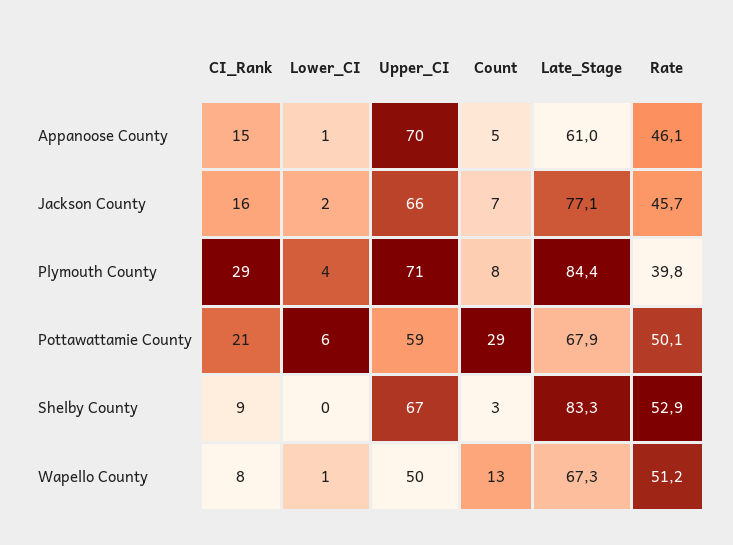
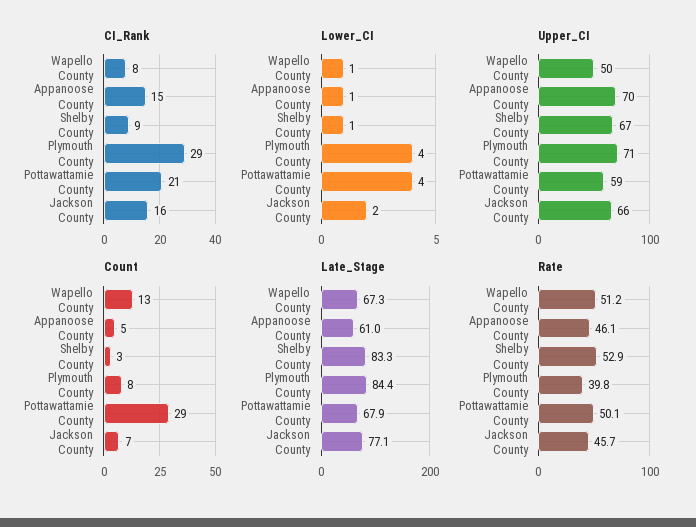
Lower_CI, Pottawattamie County: 6 -> 4
Lower_CI, Shelby County: 0 -> 1

